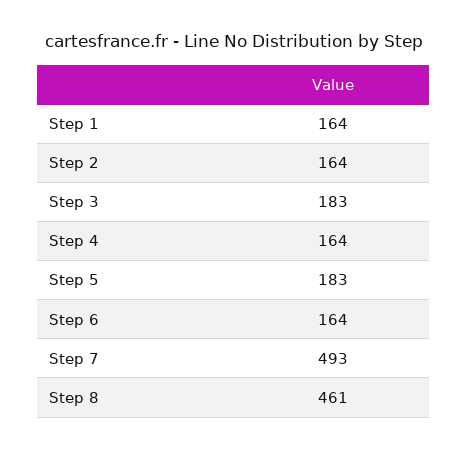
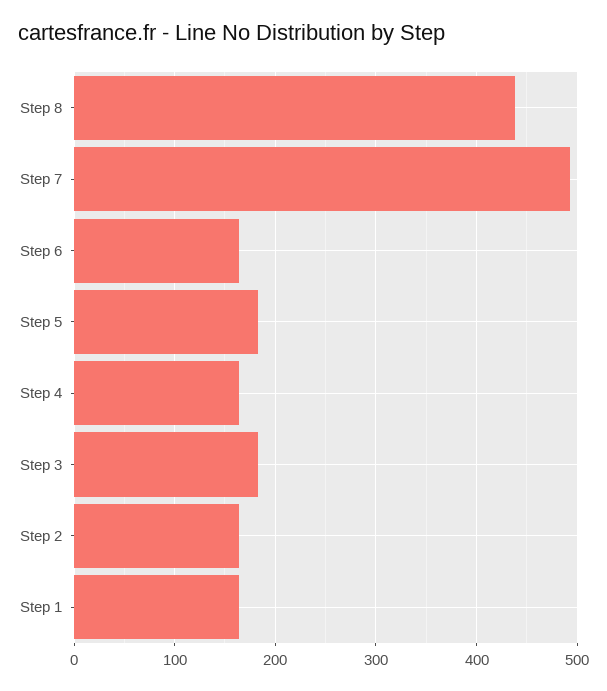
Step 8: 461 -> 440

